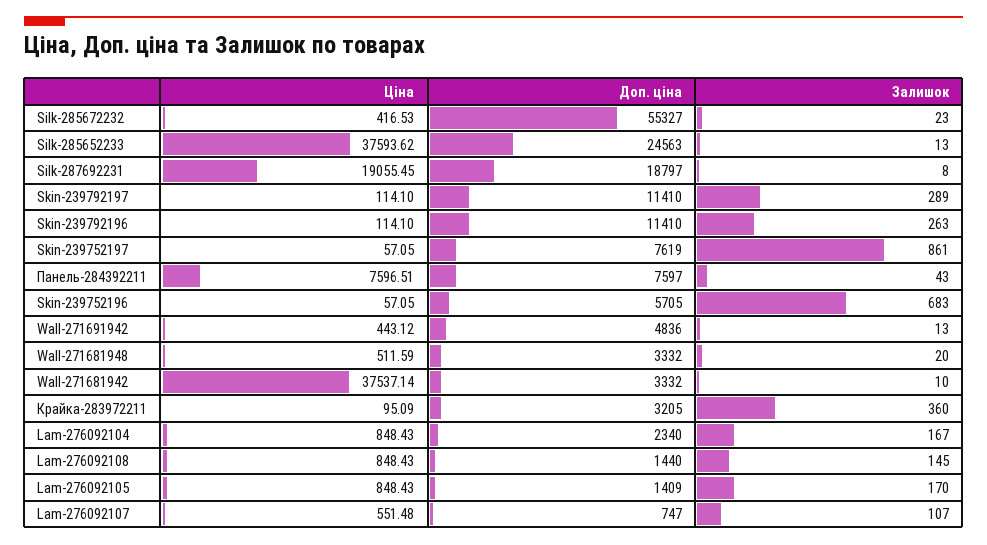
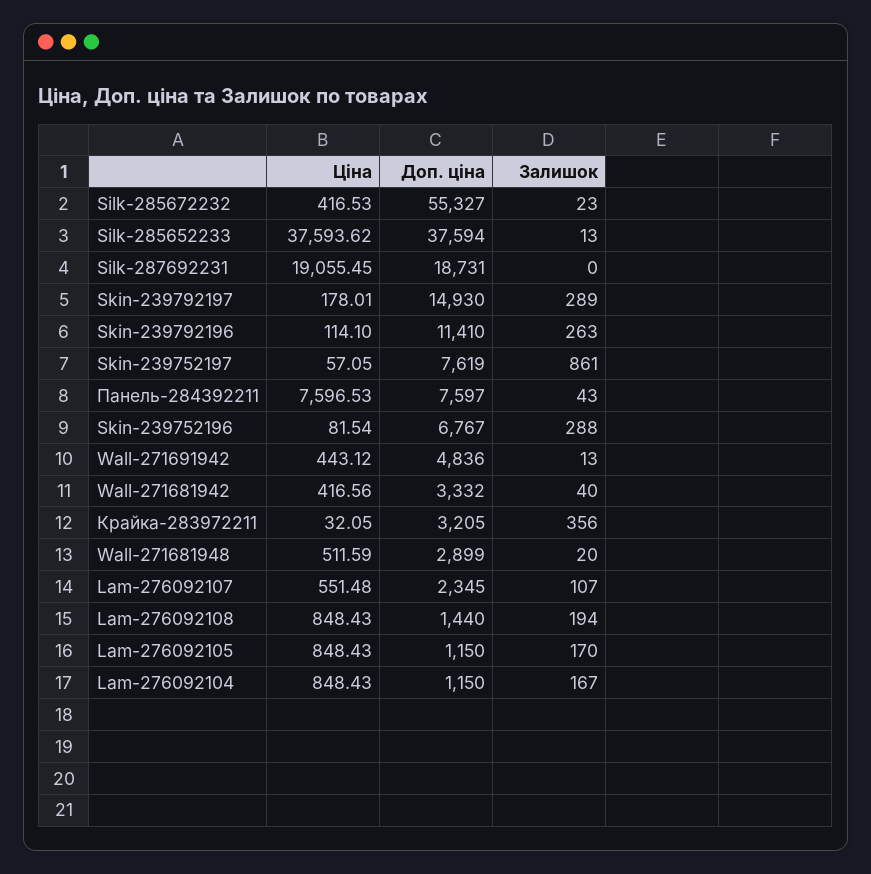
Доп. ціна, Silk-285652233: 24563 -> 37594
Доп. ціна, Silk-287692231: 18797 -> 18731
Залишок, Silk-287692231: 8 -> 0
Ціна, Skin-239792197: 114.1 -> 178.01
Доп. ціна, Skin-239792197: 11410 -> 14930
Ціна, Панель-284392211: 7596.51 -> 7596.53
Ціна, Skin-239752196: 57.05 -> 81.54
Доп. ціна, Skin-239752196: 5705 -> 6767
Залишок, Skin-239752196: 683 -> 288
Доп. ціна, Wall-271681948: 3332 -> 2899
Ціна, Wall-271681942: 37537.14 -> 416.56
Залишок, Wall-271681942: 10 -> 40
Ціна, Крайка-283972211: 95.09 -> 32.05
Залишок, Крайка-283972211: 360 -> 356
Доп. ціна, Lam-276092104: 2340 -> 1150
Залишок, Lam-276092108: 145 -> 194
Доп. ціна, Lam-276092105: 1409 -> 1150
Доп. ціна, Lam-276092107: 747 -> 2345

